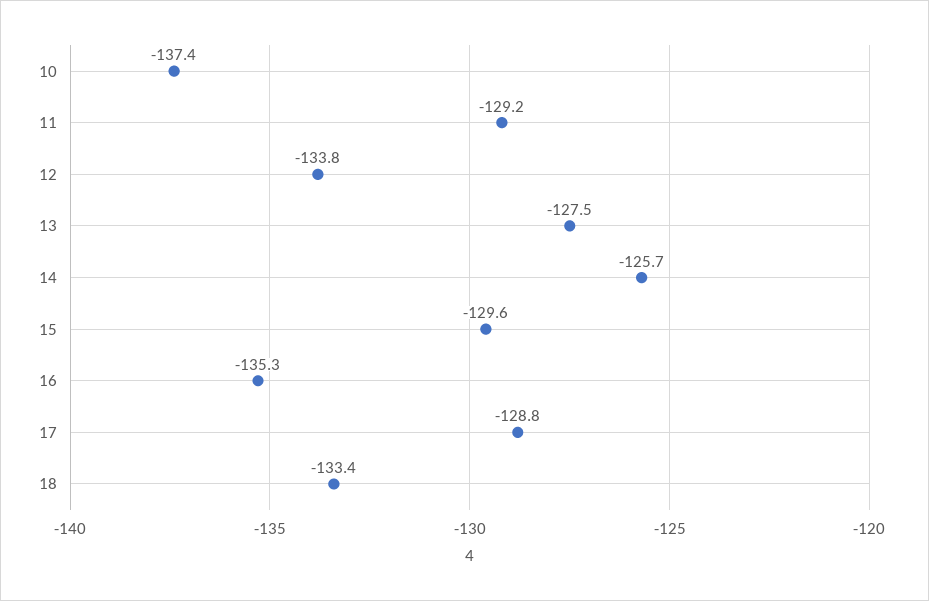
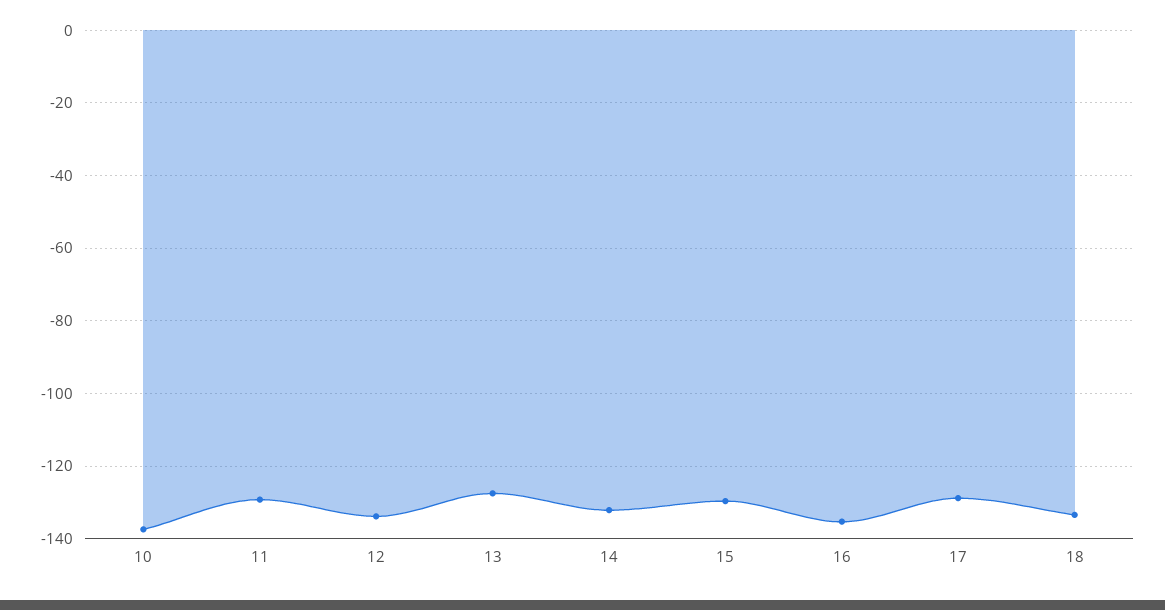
14: -125.7 -> -132

